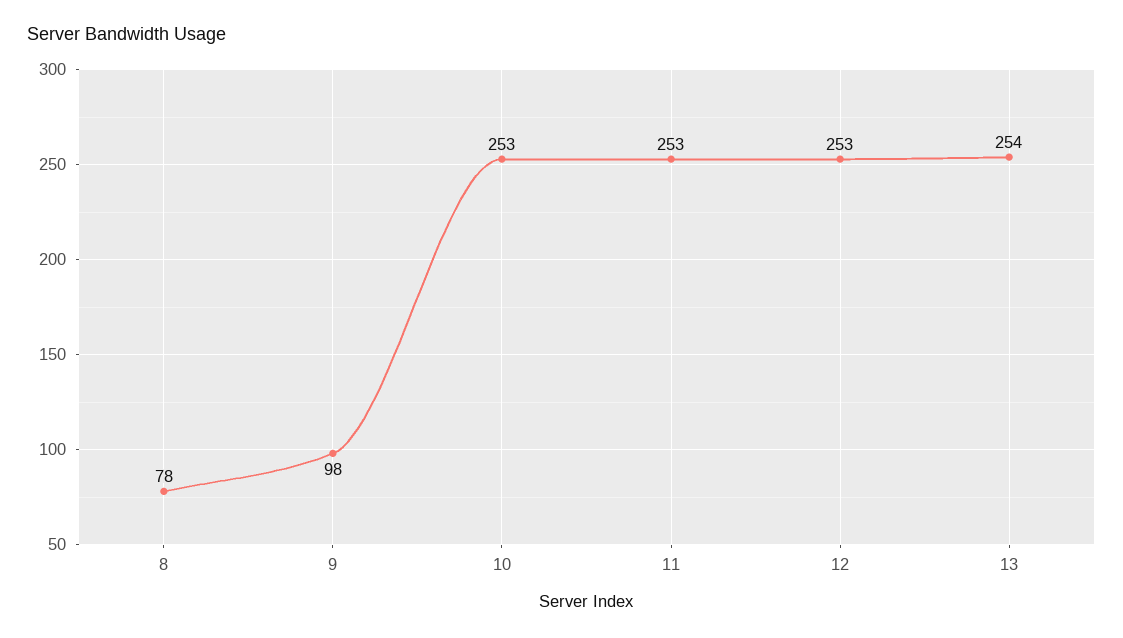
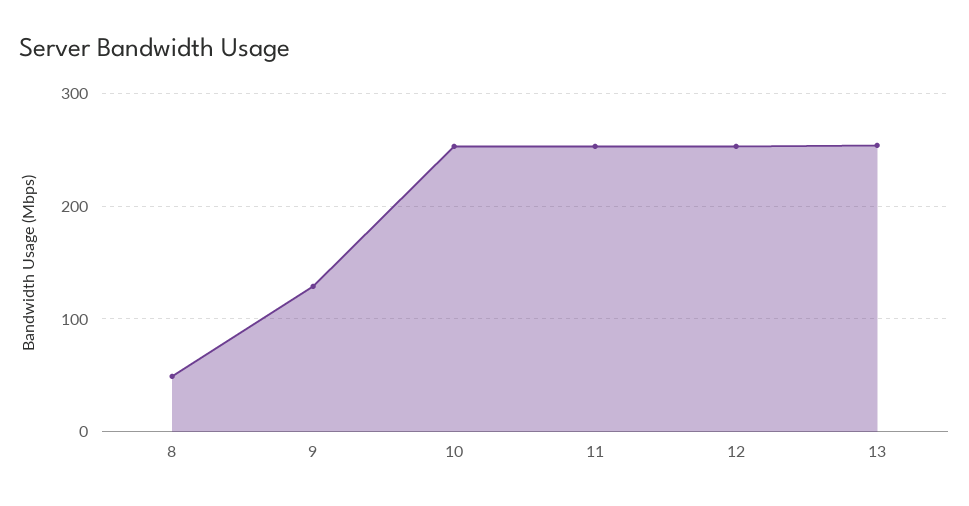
8: 78 -> 50
9: 98 -> 130

